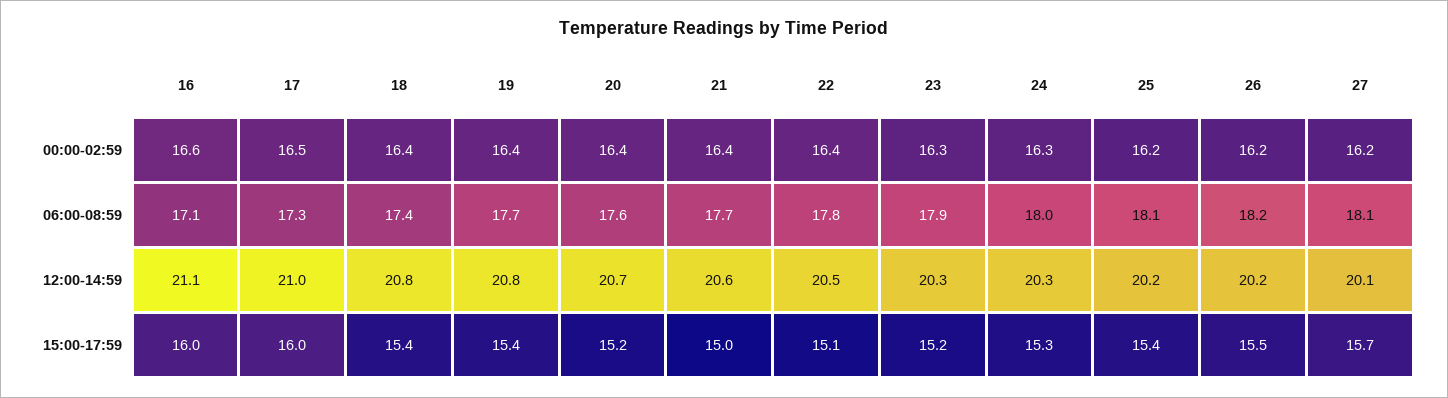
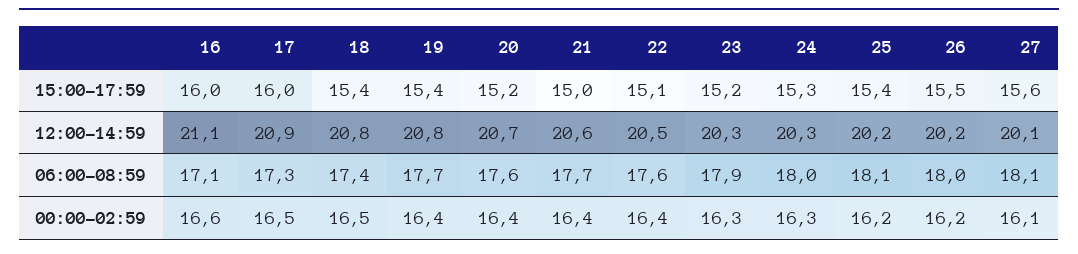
18, 00:00-02:59: 16.4 -> 16.5
27, 00:00-02:59: 16.2 -> 16.1
22, 06:00-08:59: 17.8 -> 17.6
26, 06:00-08:59: 18.2 -> 18
17, 12:00-14:59: 21 -> 20.9
27, 15:00-17:59: 15.7 -> 15.6

